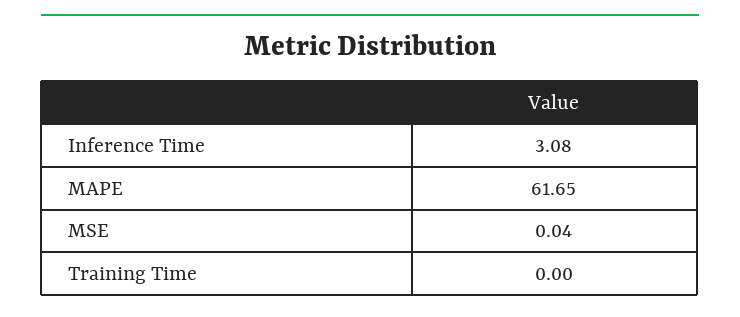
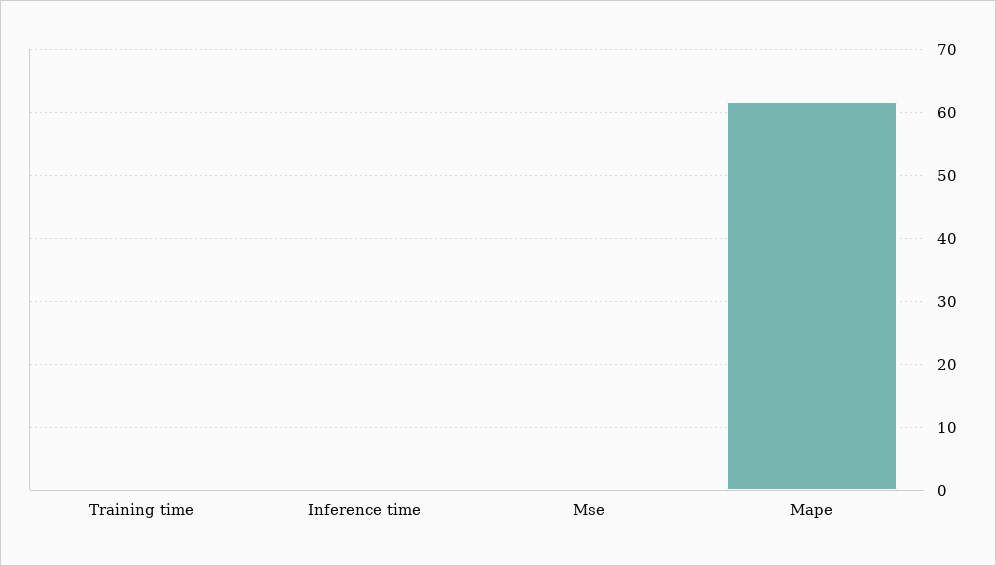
Inference Time: 3.08 -> 0

